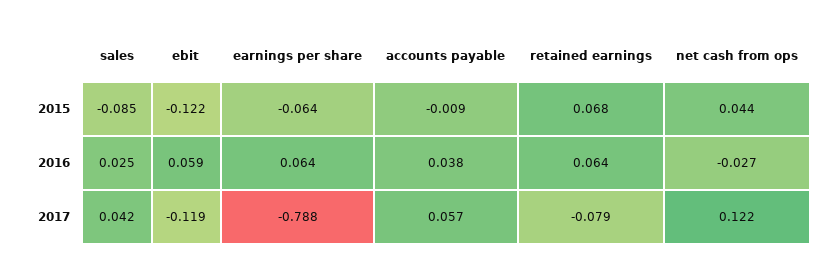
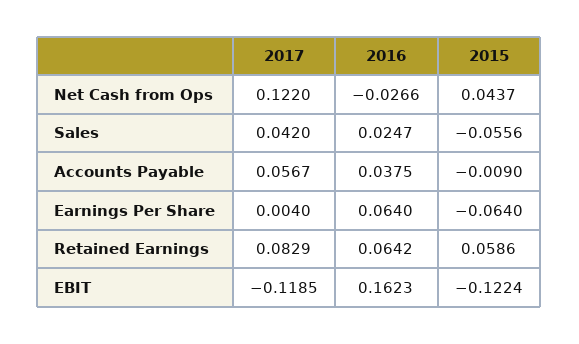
sales, 2015: -0.085 -> -0.0556
retained earnings, 2015: 0.068 -> 0.0586
ebit, 2016: 0.059 -> 0.1623
earnings per share, 2017: -0.788 -> 0.004
retained earnings, 2017: -0.079 -> 0.0829

